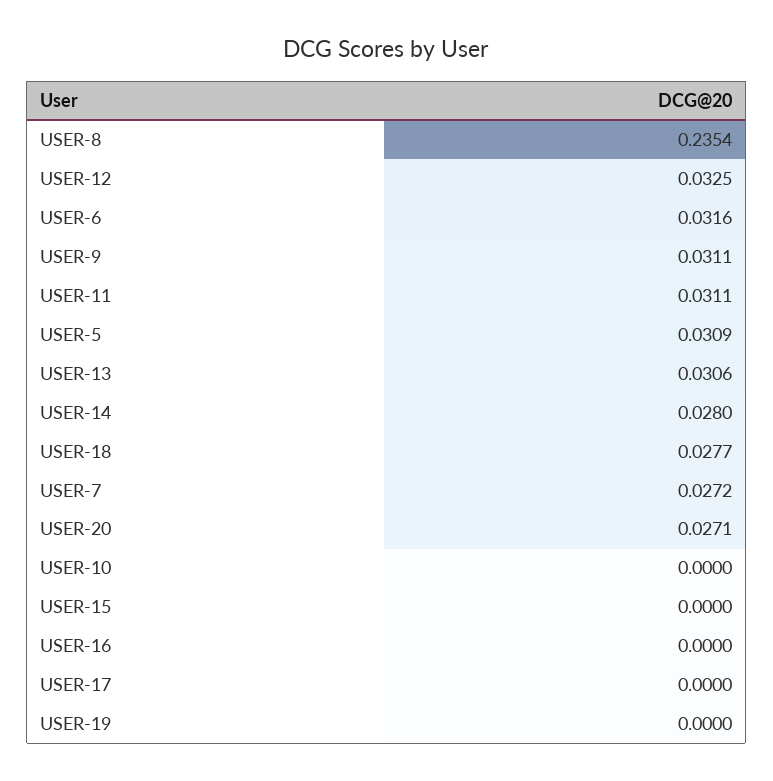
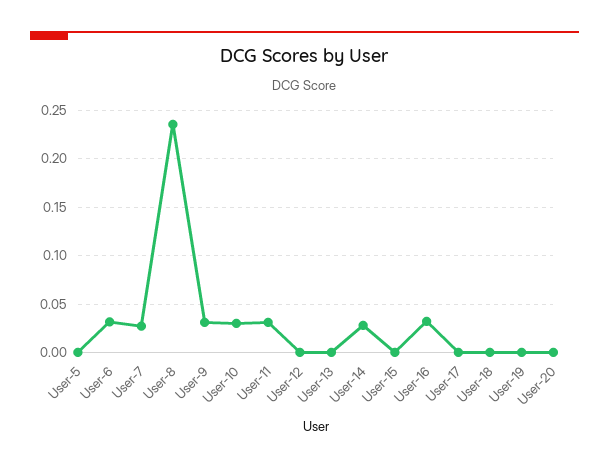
USER-12: 0.0325 -> 0
USER-5: 0.0309 -> 0
USER-13: 0.0306 -> 0
USER-18: 0.0277 -> 0
USER-20: 0.0271 -> 0
USER-10: 0 -> 0.03
USER-16: 0 -> 0.03

